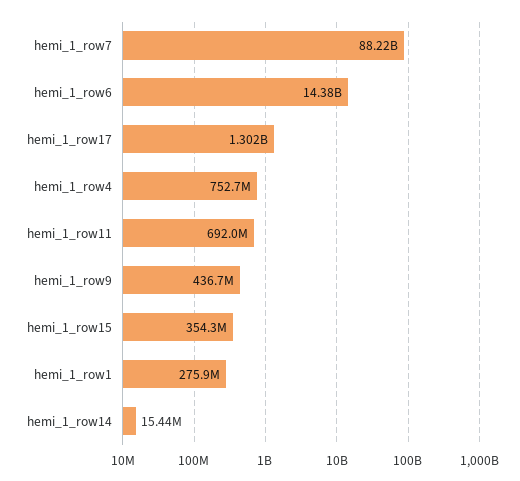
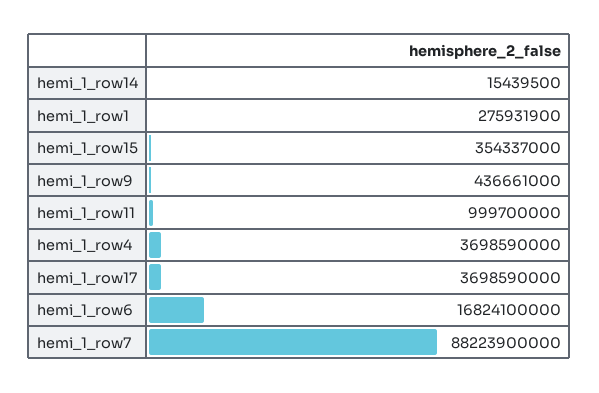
hemi_1_row6: 14380000000 -> 16824100000
hemi_1_row17: 1302000000 -> 3698590000
hemi_1_row4: 752700000 -> 3698590000
hemi_1_row11: 692000000 -> 999700000

